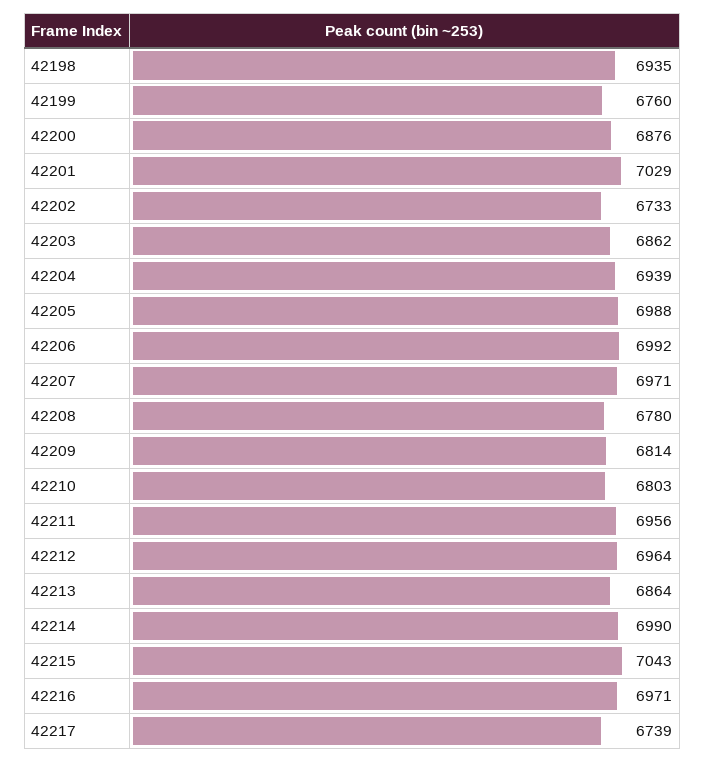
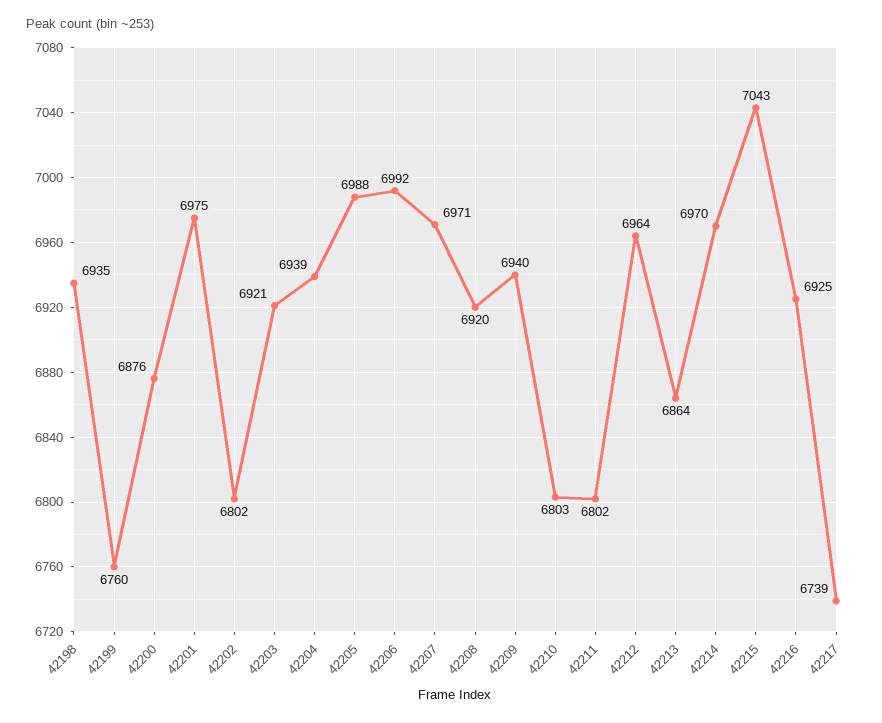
42201: 7029 -> 6975
42202: 6733 -> 6802
42203: 6862 -> 6921
42208: 6780 -> 6920
42209: 6814 -> 6940
42211: 6956 -> 6802
42214: 6990 -> 6970
42216: 6971 -> 6925

